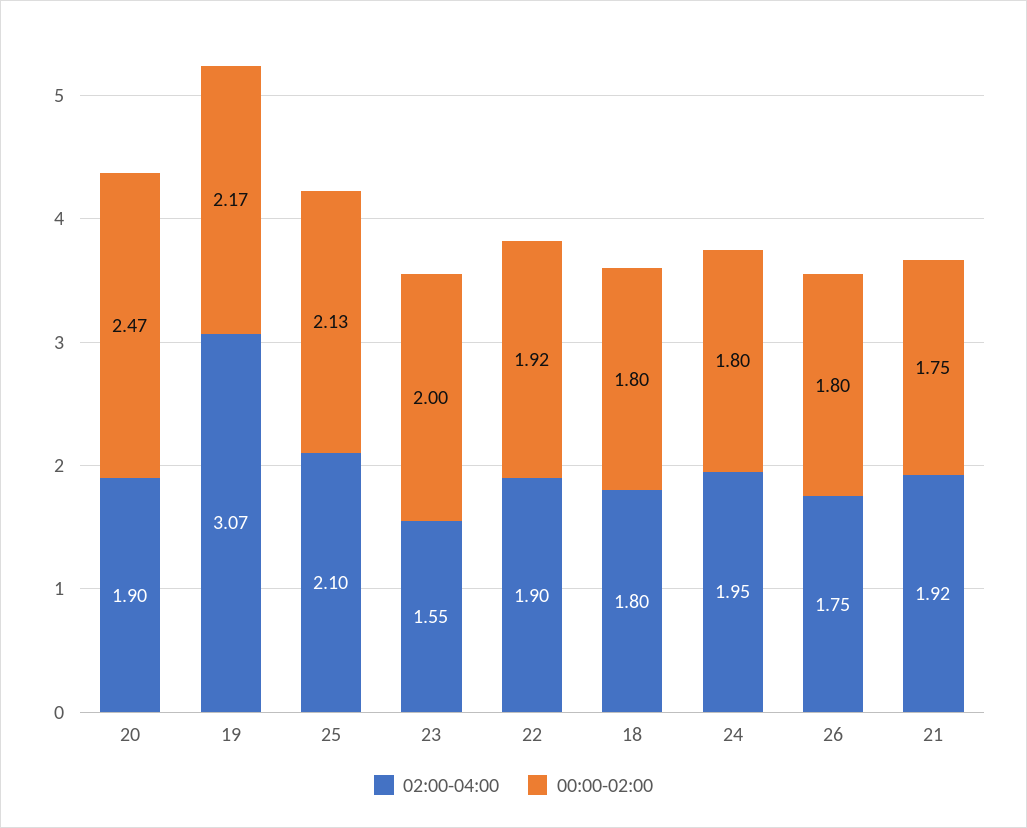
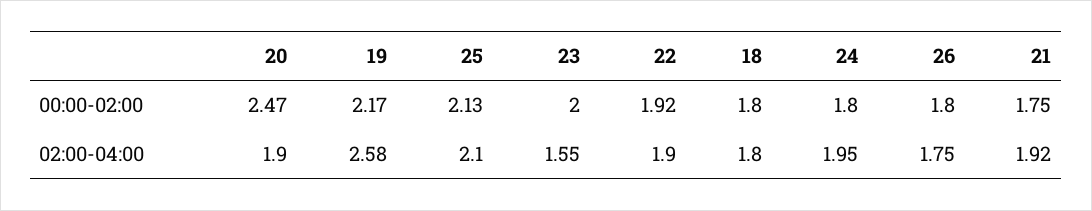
02:00-04:00, 19: 3.07 -> 2.58

